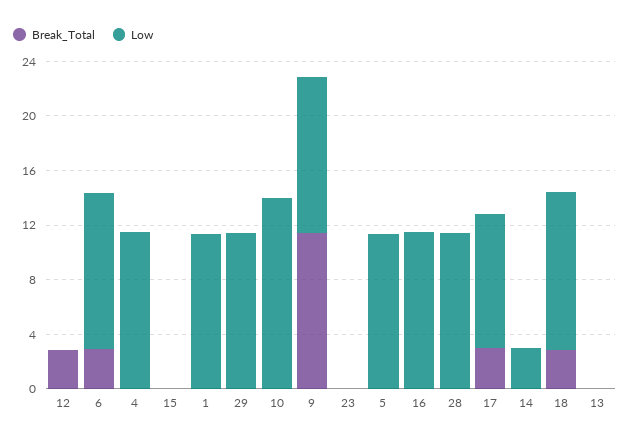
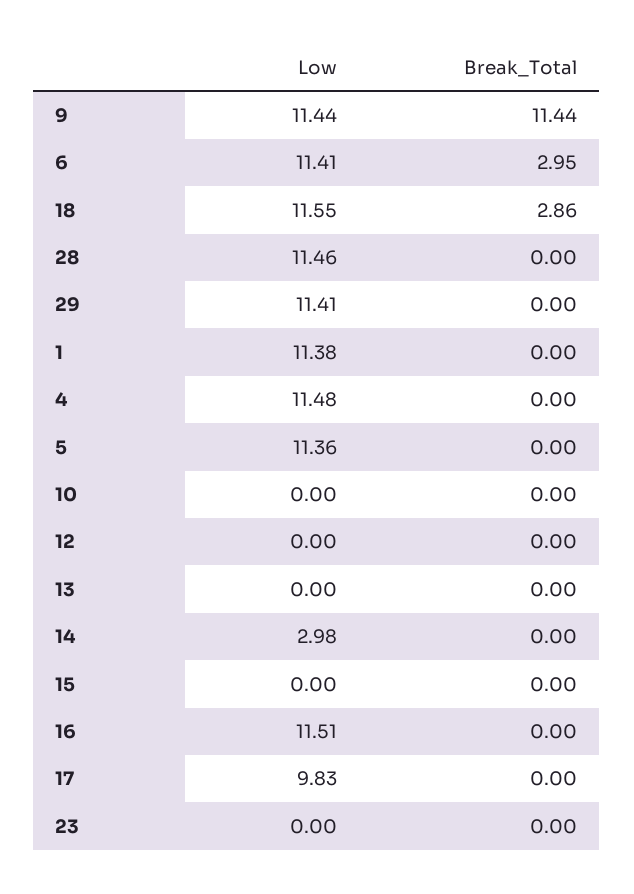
Break_Total, 12: 3 -> 0
Low, 10: 14 -> 0
Break_Total, 17: 3 -> 0

